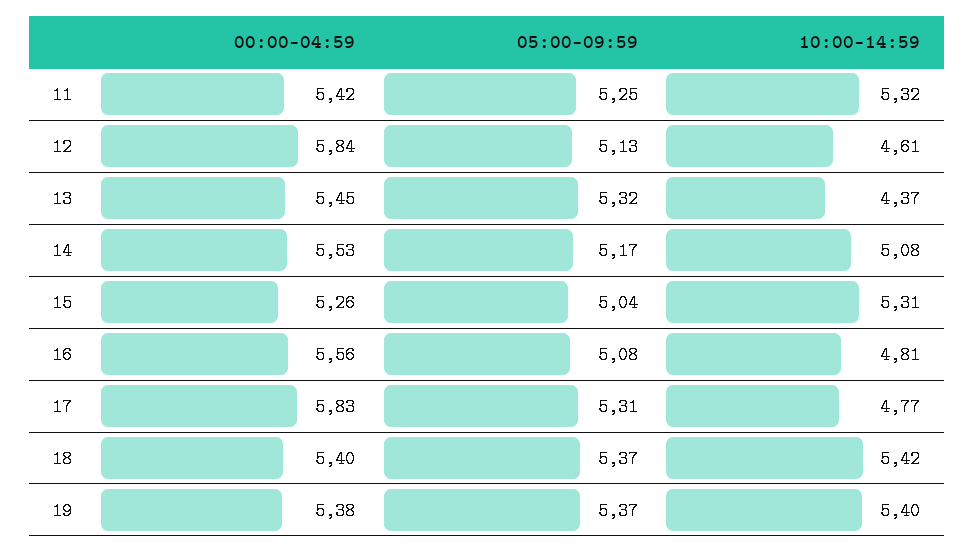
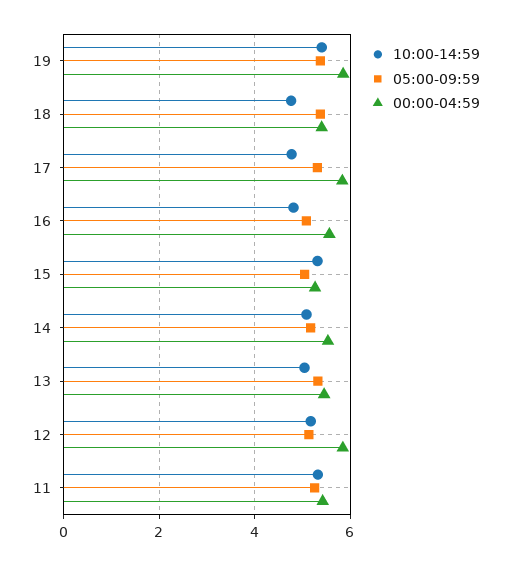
10:00-14:59, 12: 4.61 -> 5.2
10:00-14:59, 13: 4.37 -> 5
10:00-14:59, 18: 5.42 -> 4.8
00:00-04:59, 19: 5.38 -> 5.8

